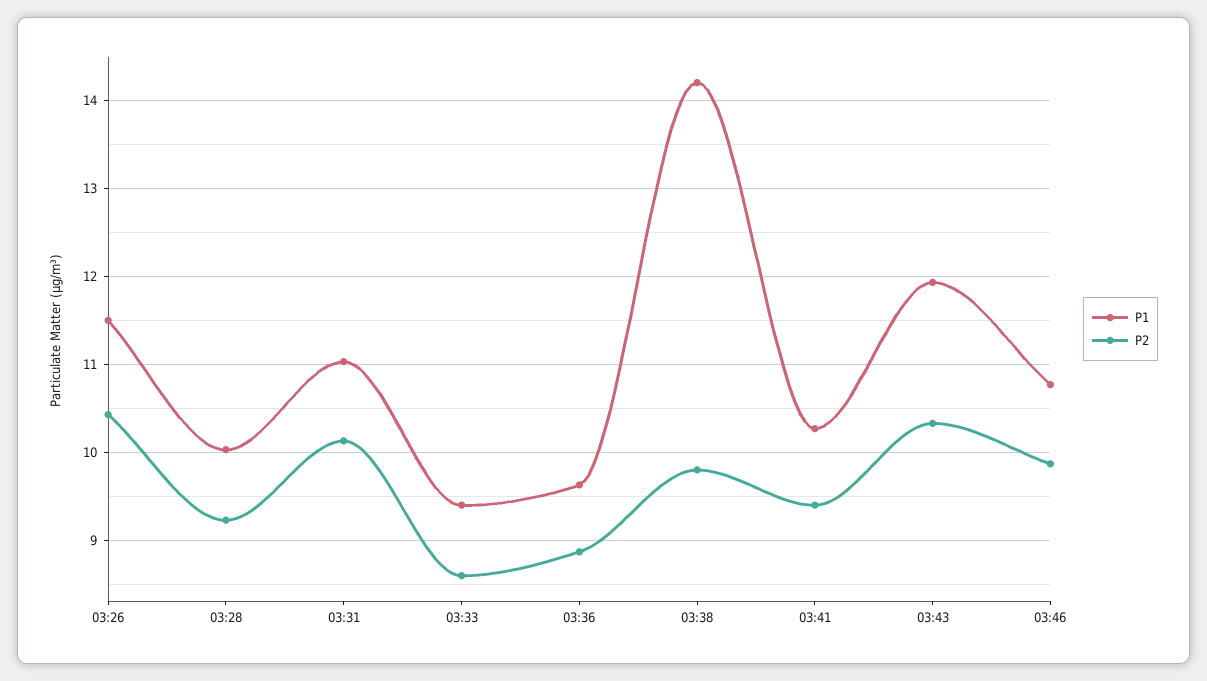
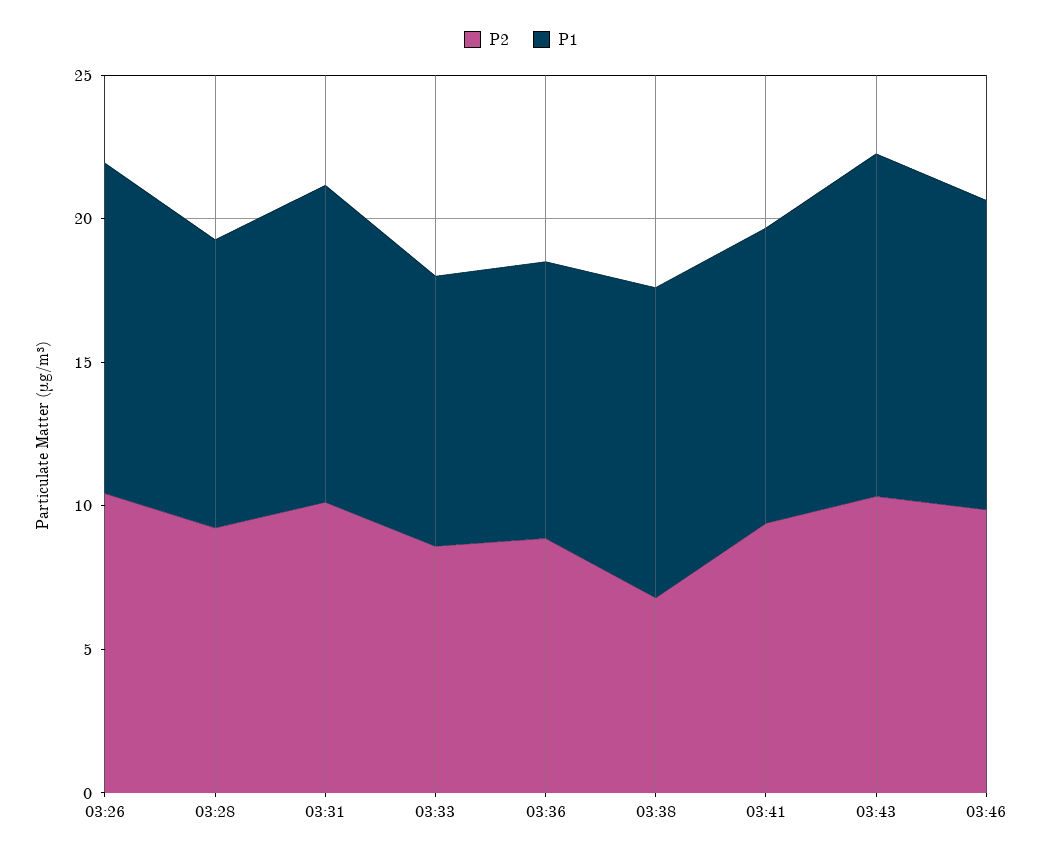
P1, 03:38: 14.2 -> 11
P2, 03:38: 9.8 -> 7

